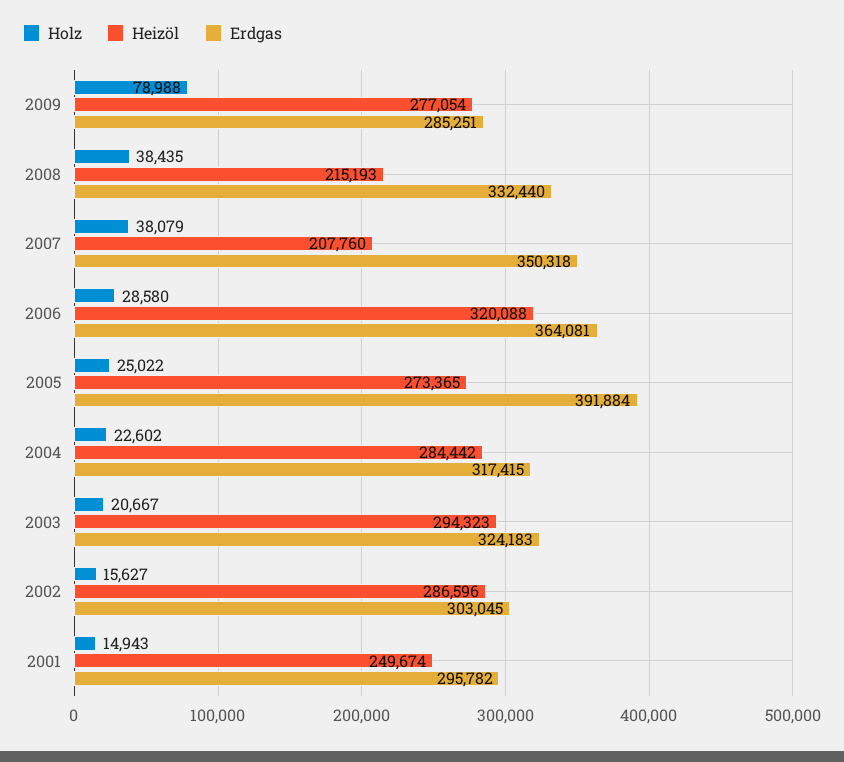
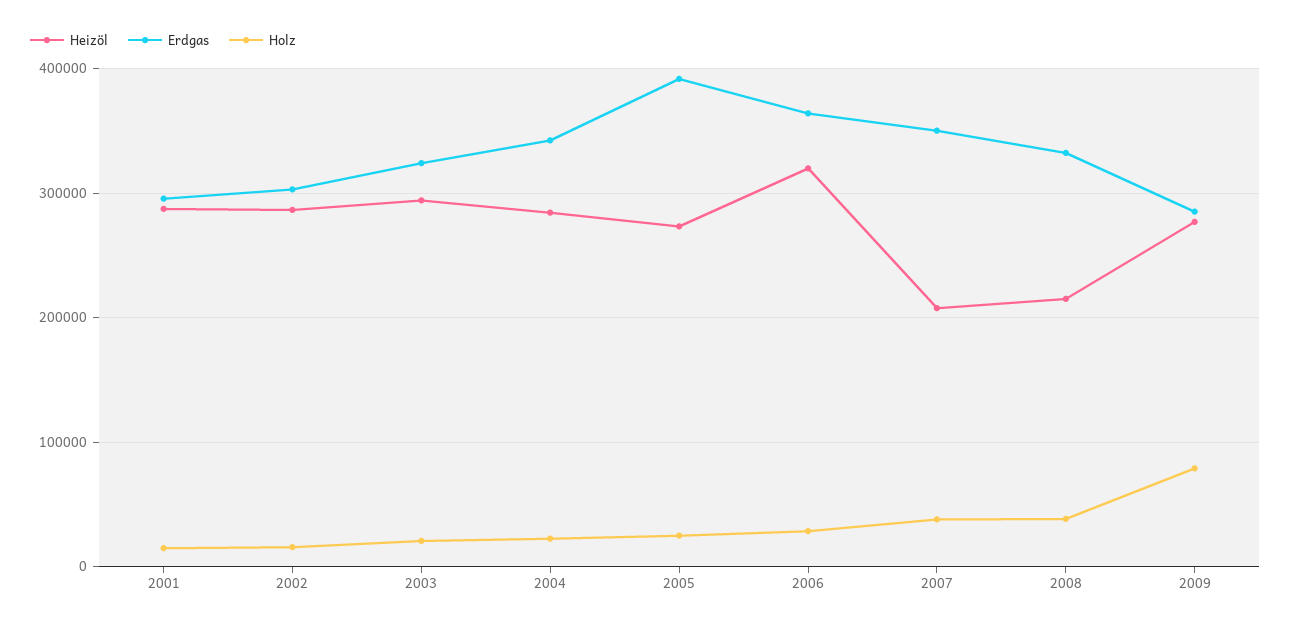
Erdgas, 2004: 317415 -> 340000
Heizöl, 2001: 249674 -> 290000

